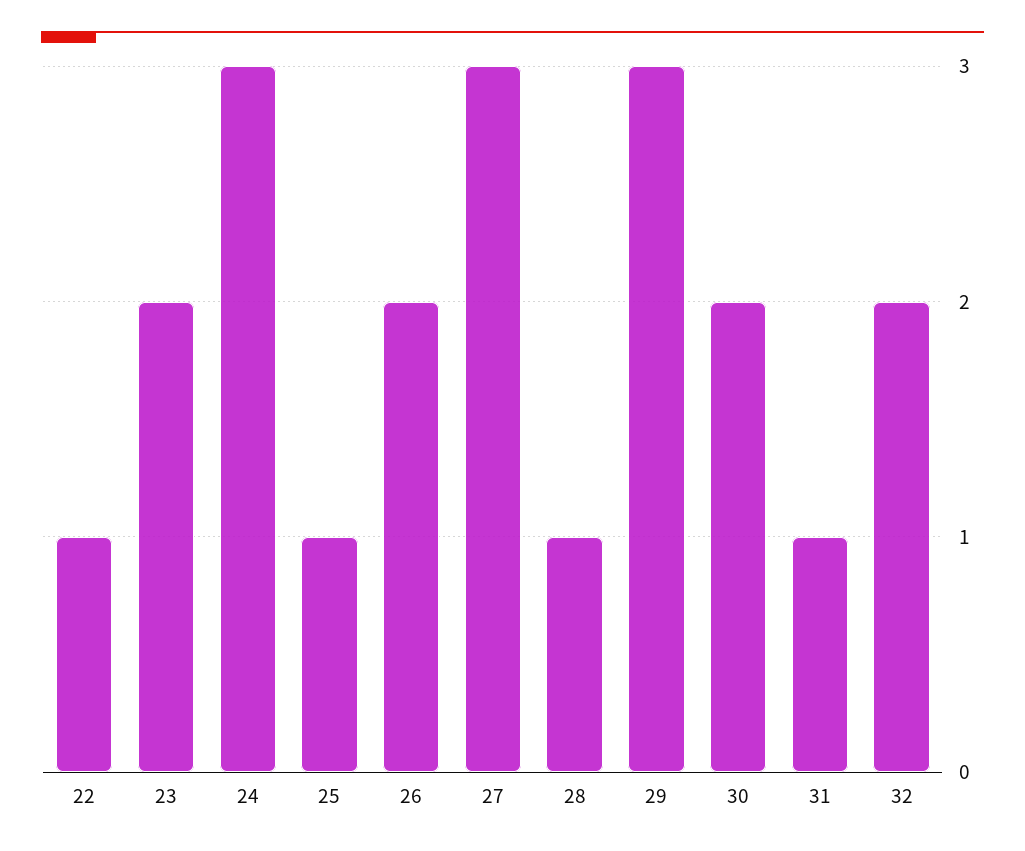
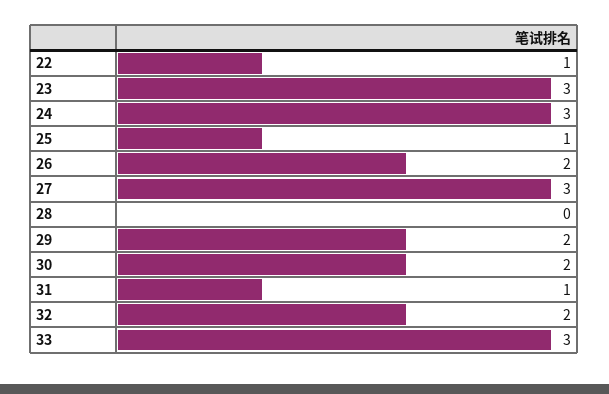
23: 2 -> 3
28: 1 -> 0
29: 3 -> 2
33: none -> 3

